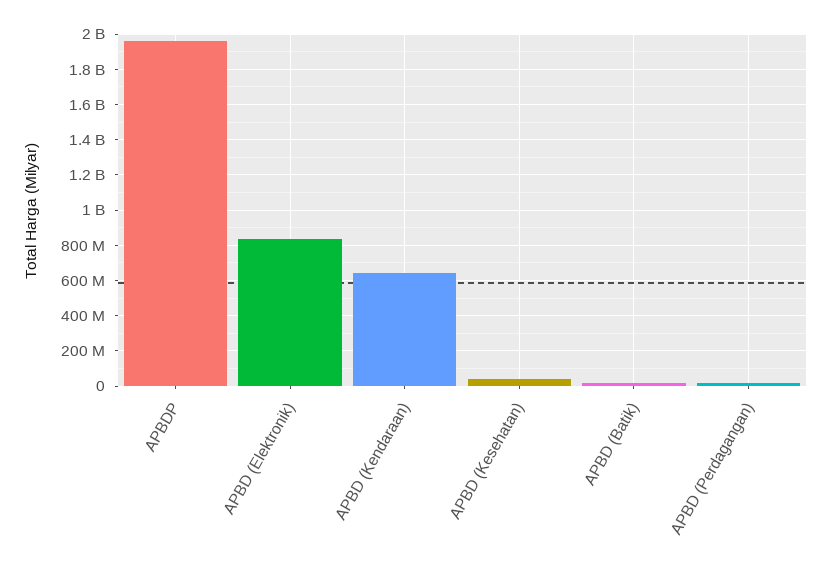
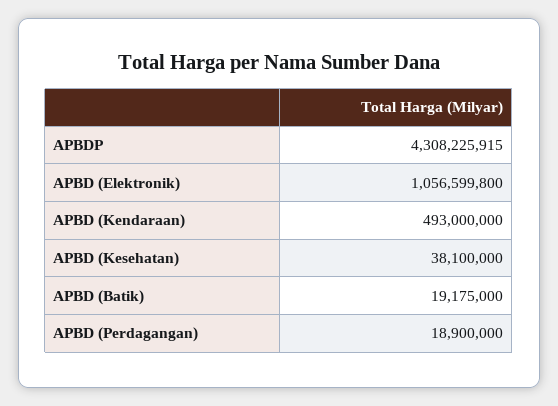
APBDP: 1950000000 -> 4308225915
APBD (Elektronik): 850000000 -> 1056599800
APBD (Kendaraan): 650000000 -> 493000000

